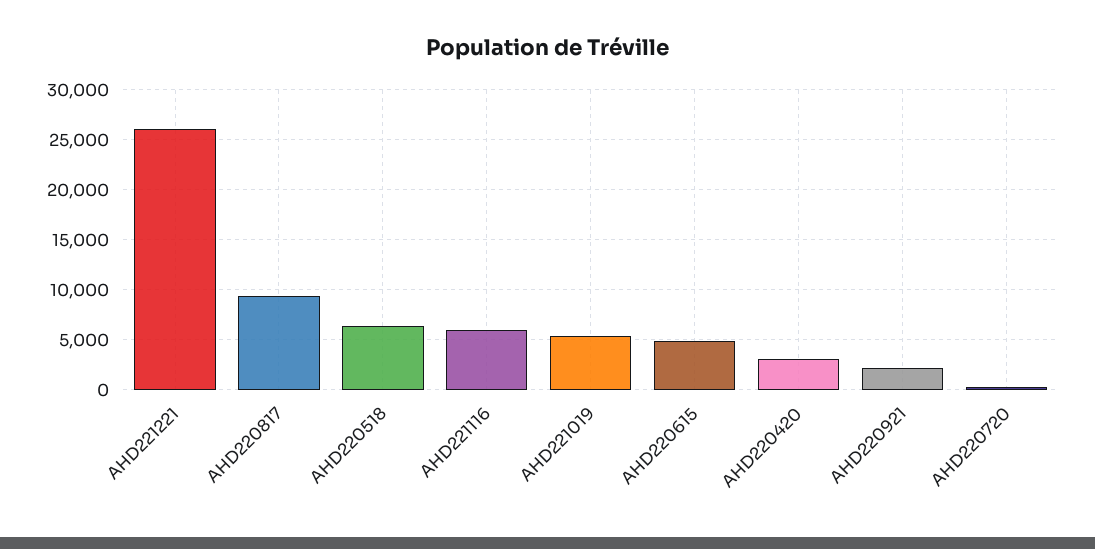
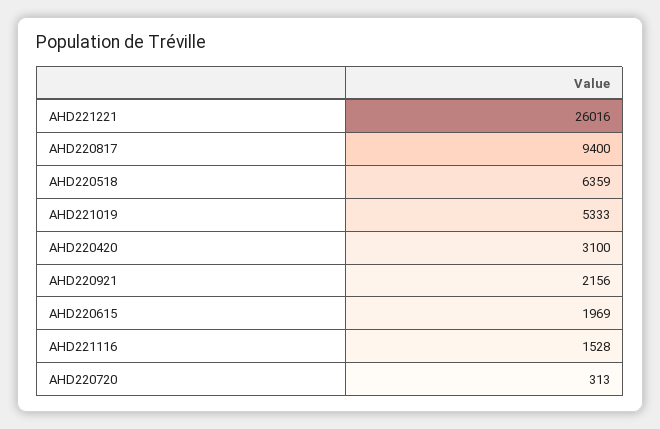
AHD221116: 6000 -> 1528
AHD220615: 5000 -> 1969

